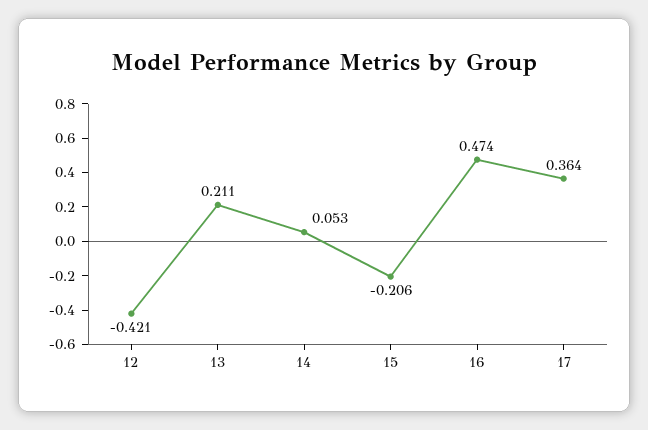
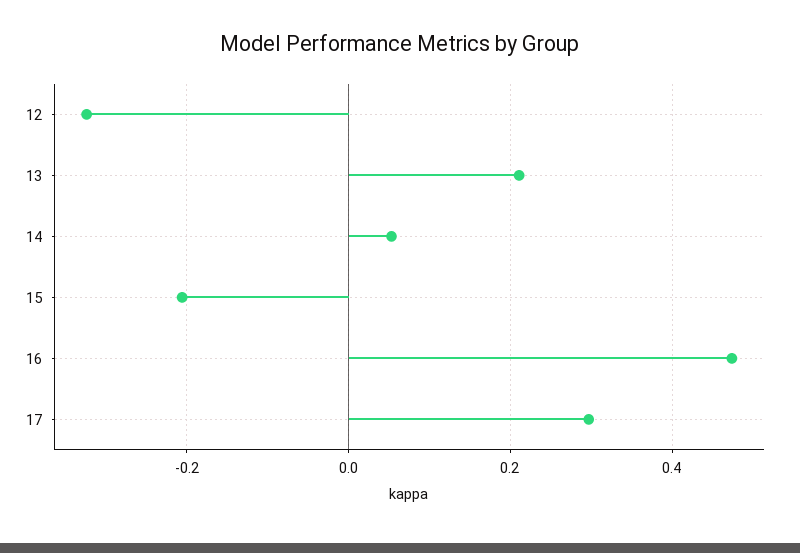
12: -0.421 -> -0.32
17: 0.364 -> 0.3

